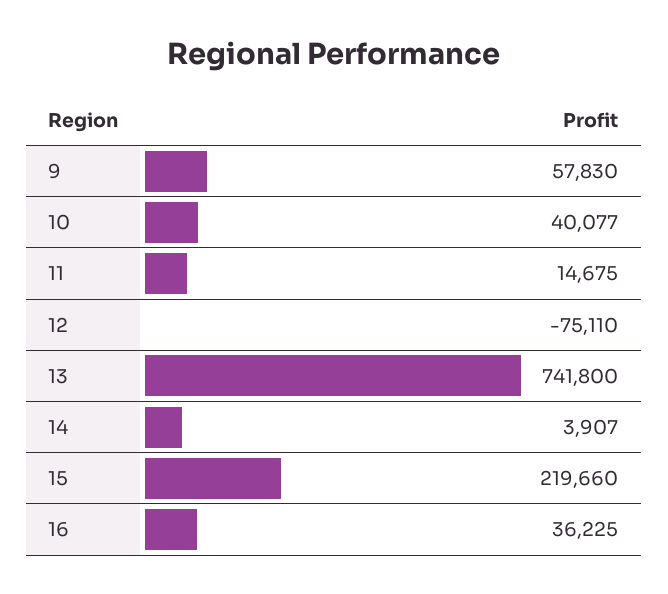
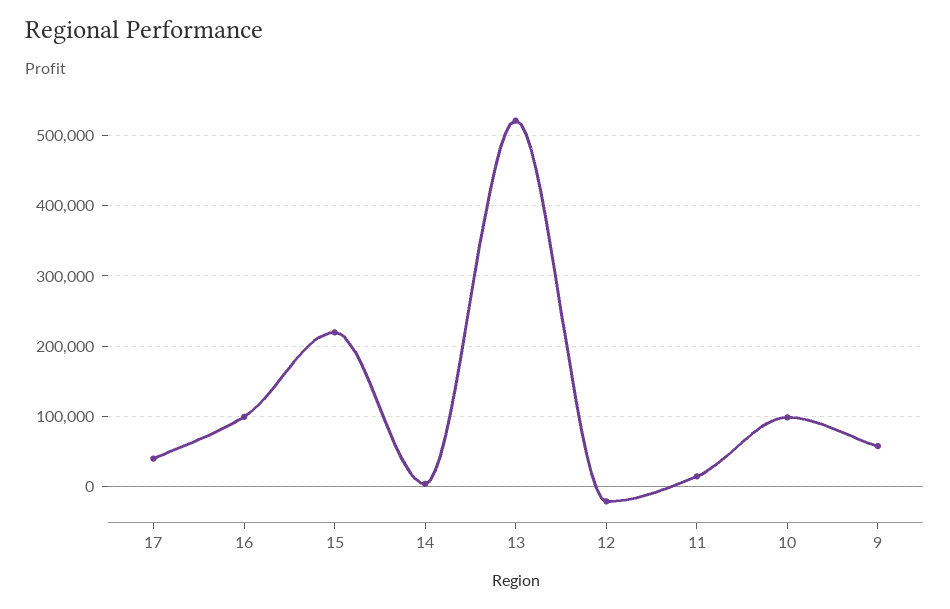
10: 40077 -> 100000
12: -75110 -> -20000
13: 741800 -> 520000
16: 36225 -> 100000
17: none -> 40000

